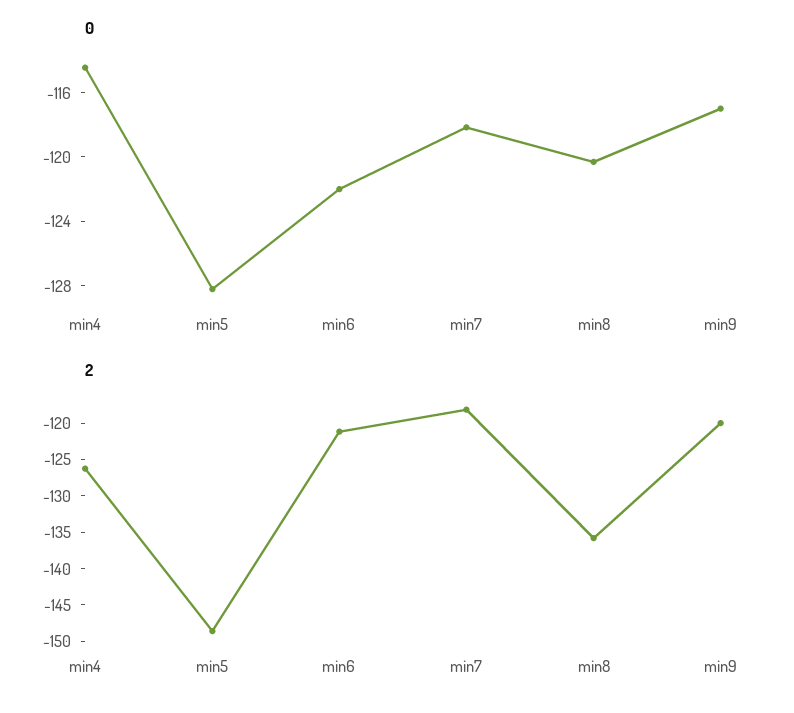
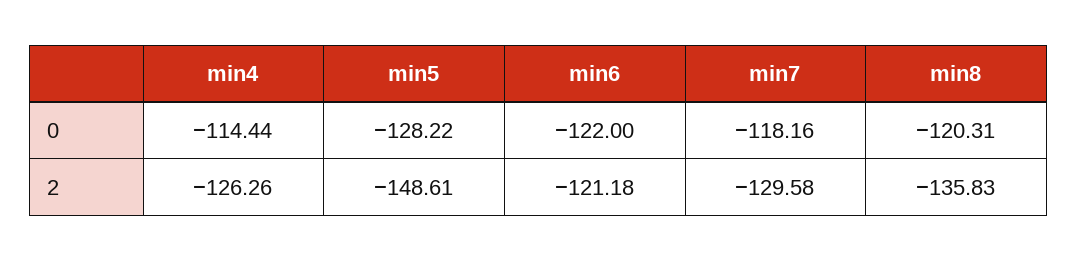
0, min9: -117 -> none
2, min7: -117.5 -> -129.58
2, min9: -120 -> none

